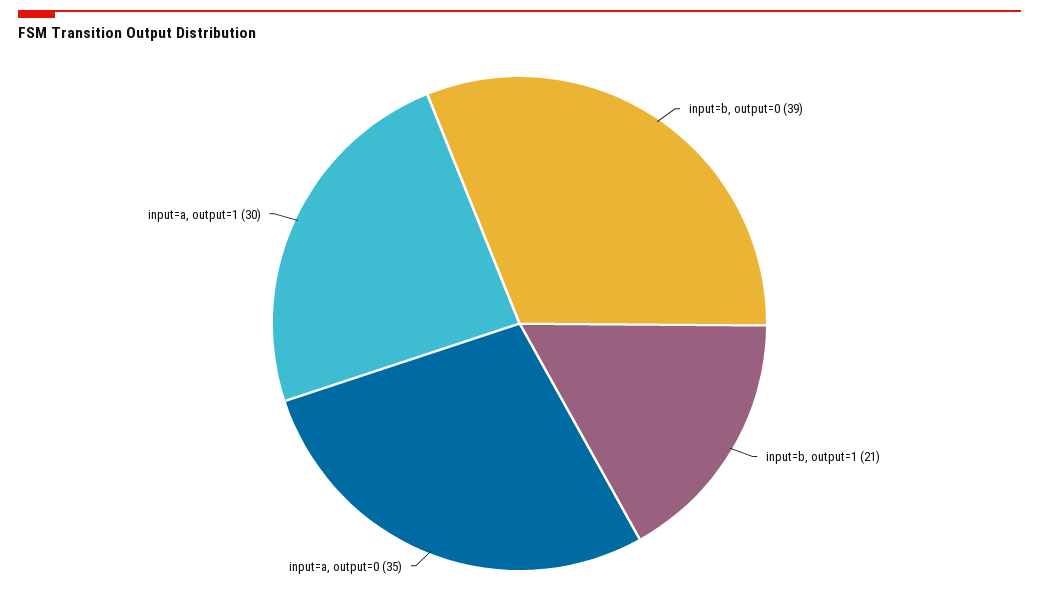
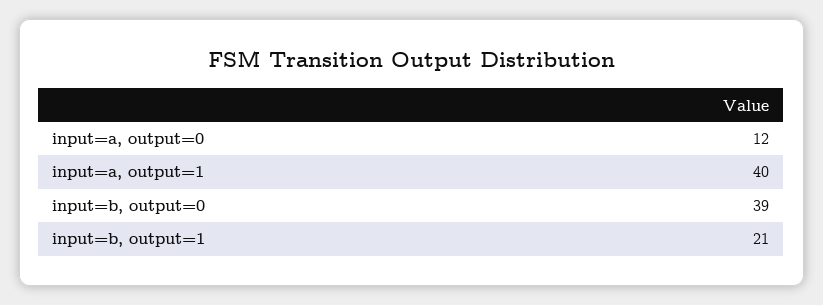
input=a, output=0: 35 -> 12
input=a, output=1: 30 -> 40

